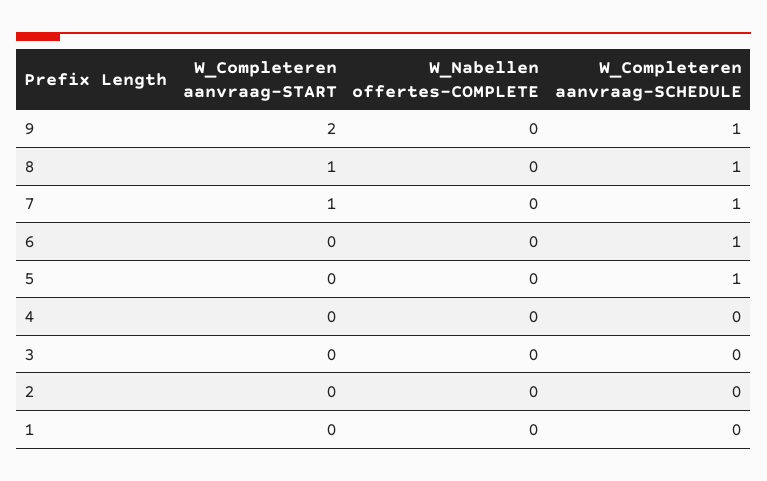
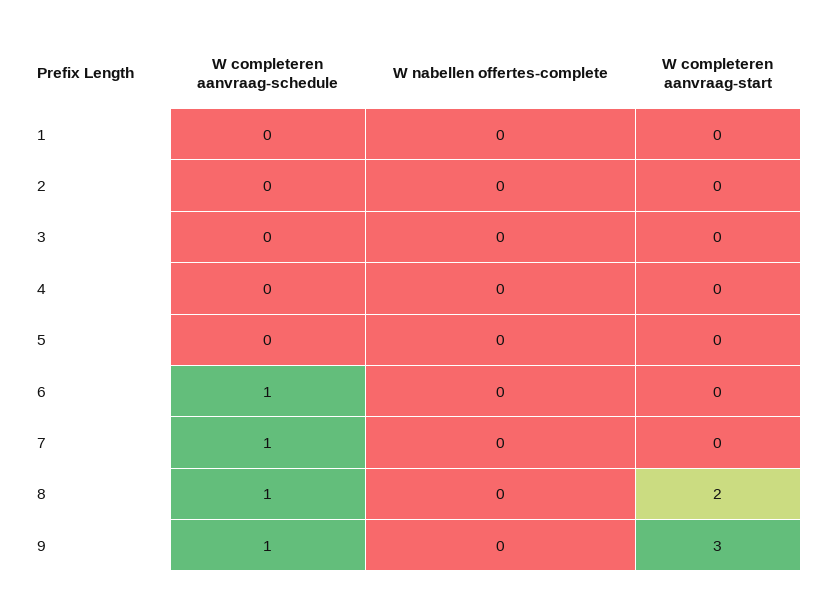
W_Completeren aanvraag-START, 9: 2 -> 3
W_Completeren aanvraag-START, 8: 1 -> 2
W_Completeren aanvraag-START, 7: 1 -> 0
W_Completeren aanvraag-SCHEDULE, 5: 1 -> 0

